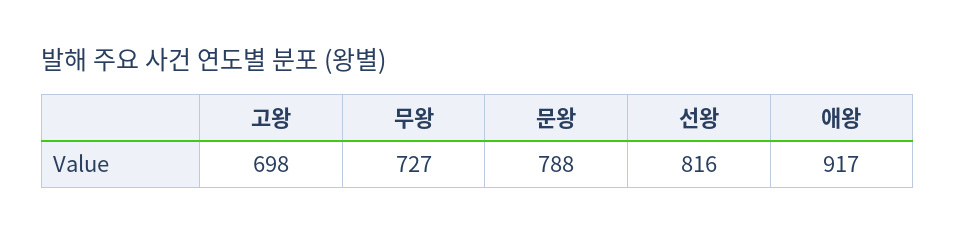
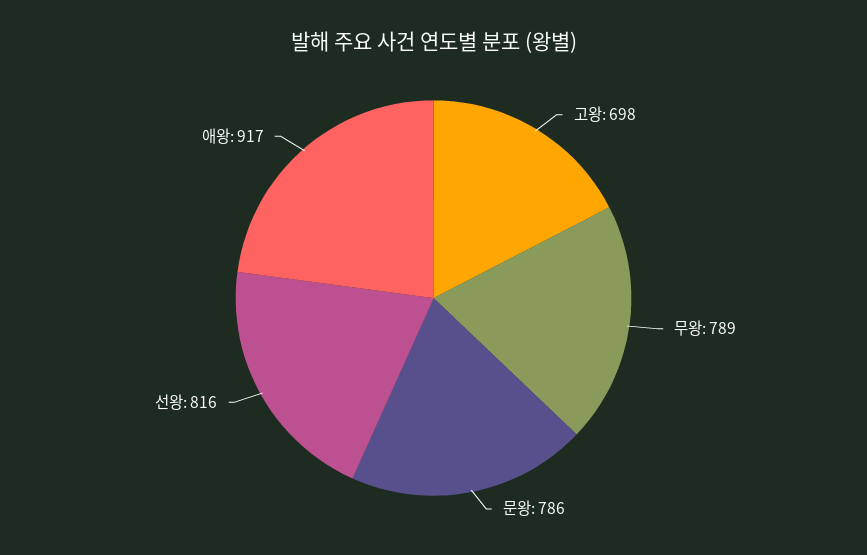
무왕: 727 -> 789
문왕: 788 -> 786

